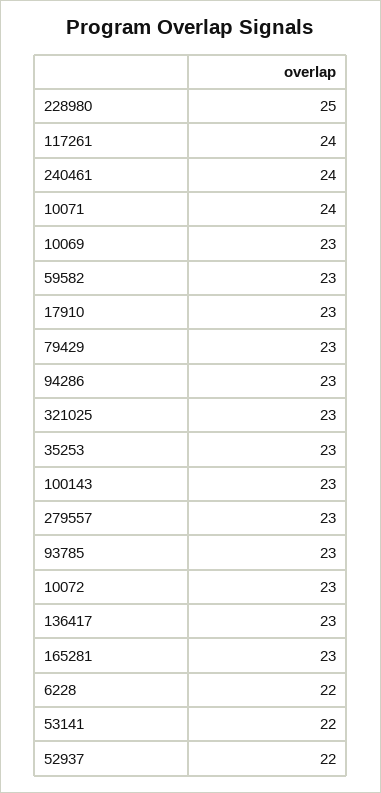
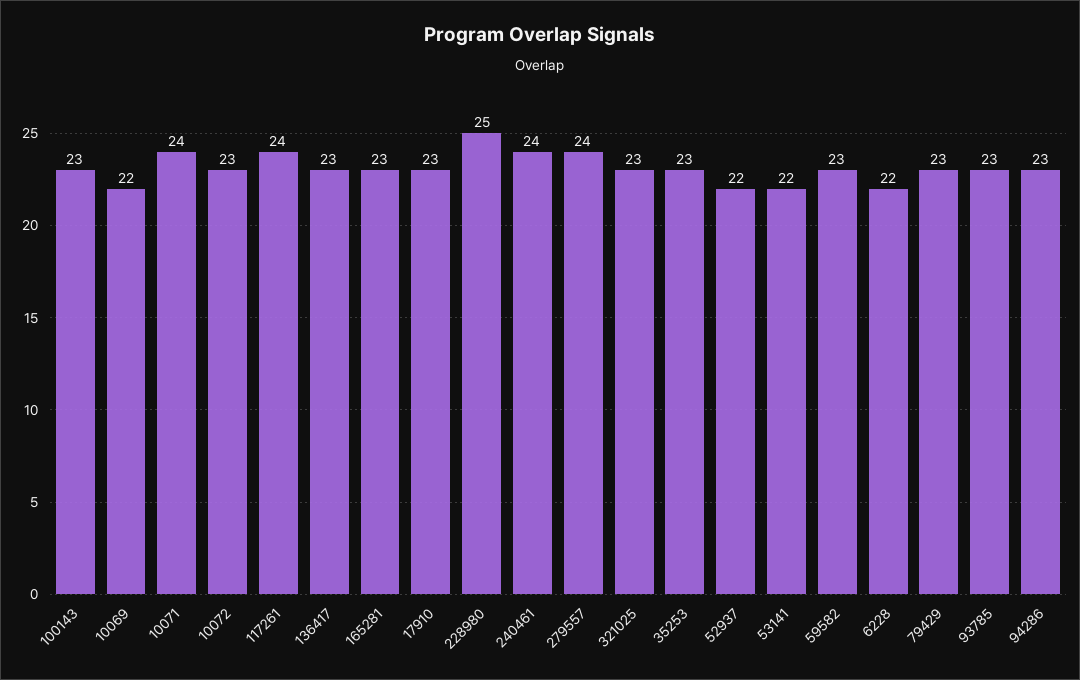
10069: 23 -> 22
279557: 23 -> 24

